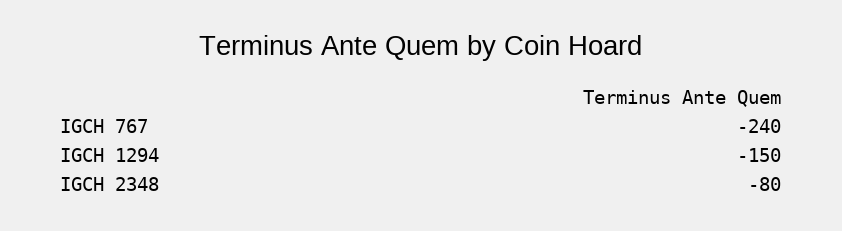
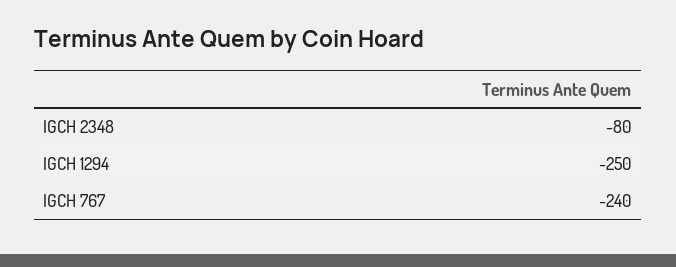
IGCH 1294: -150 -> -250

